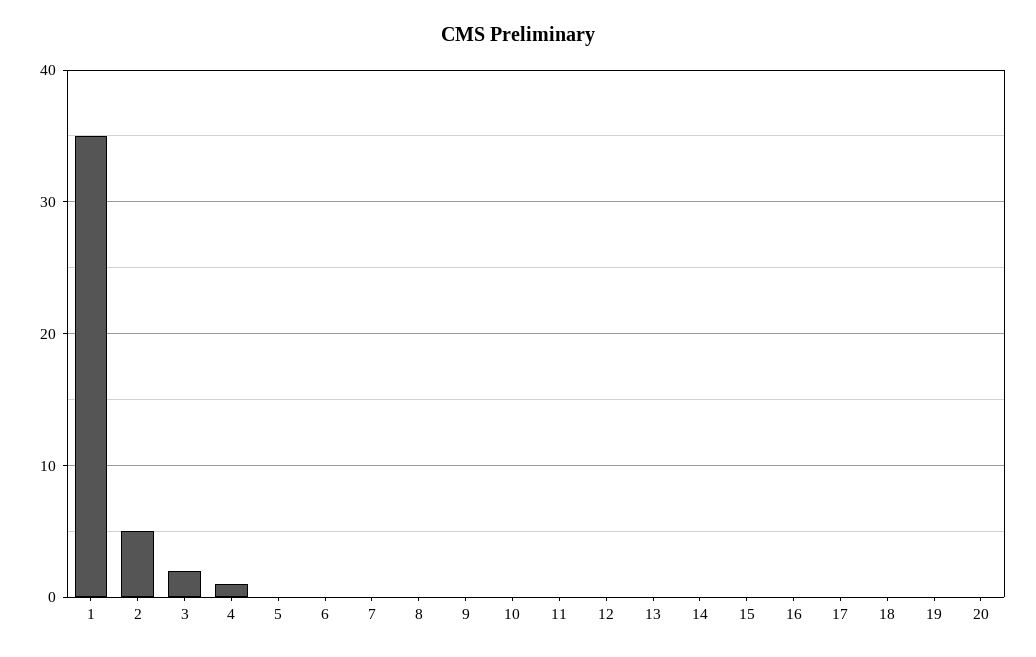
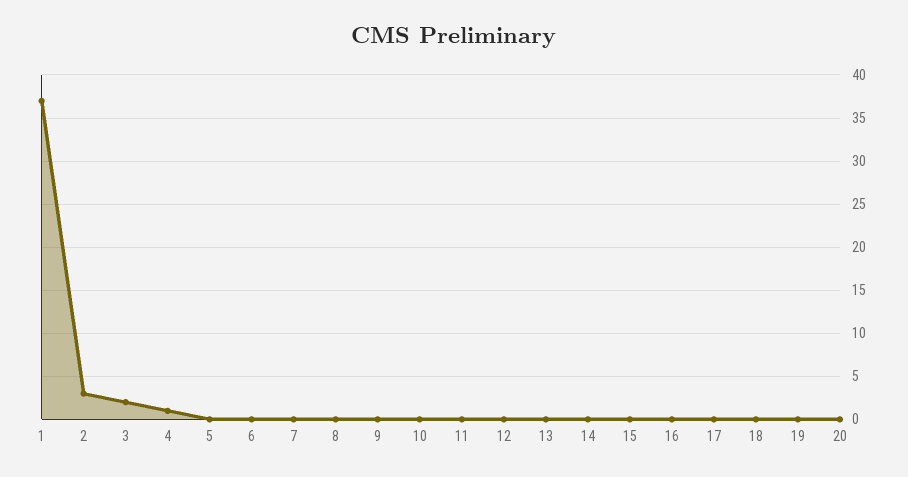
1: 35 -> 37
2: 5 -> 3

